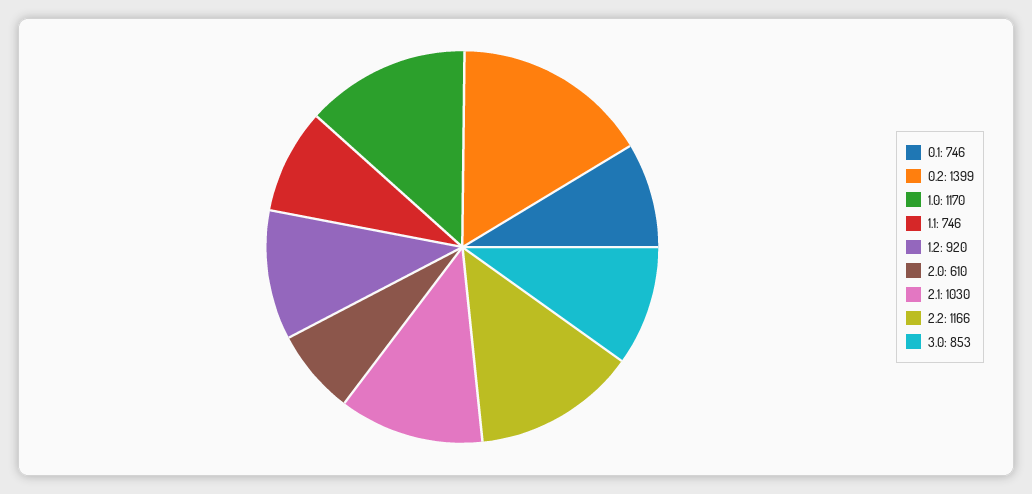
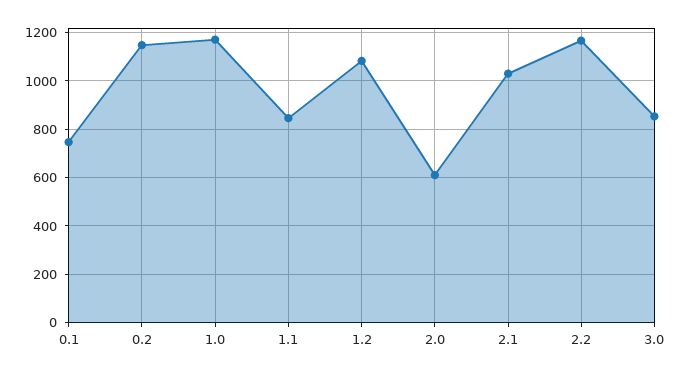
0.2: 1399 -> 1150
1.1: 746 -> 850
1.2: 920 -> 1075

